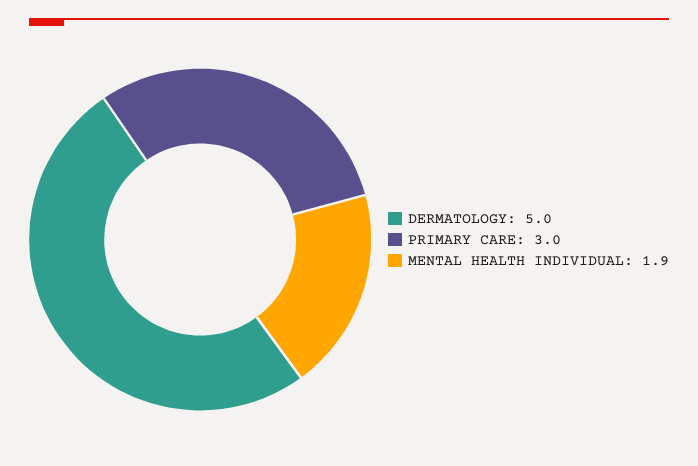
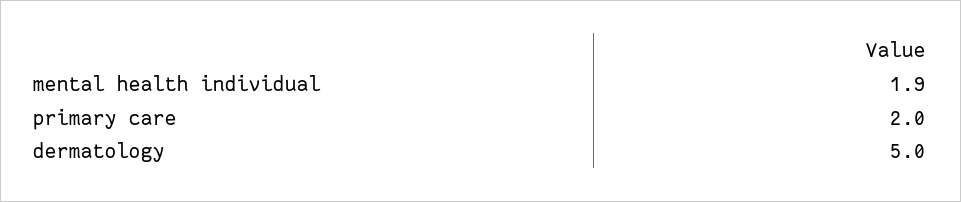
PRIMARY CARE: 3 -> 2

